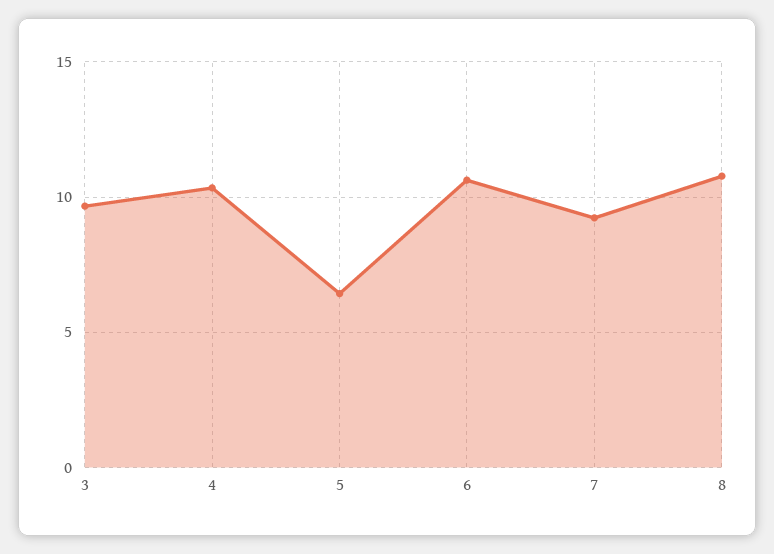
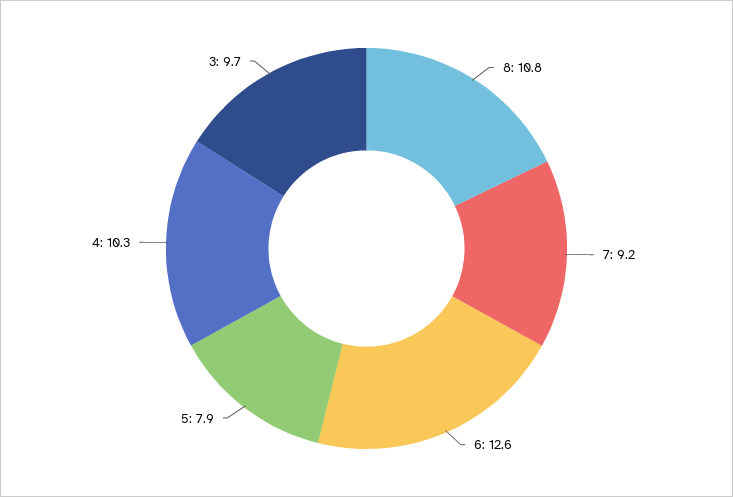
5: 6.5 -> 7.9
6: 10.5 -> 12.6

